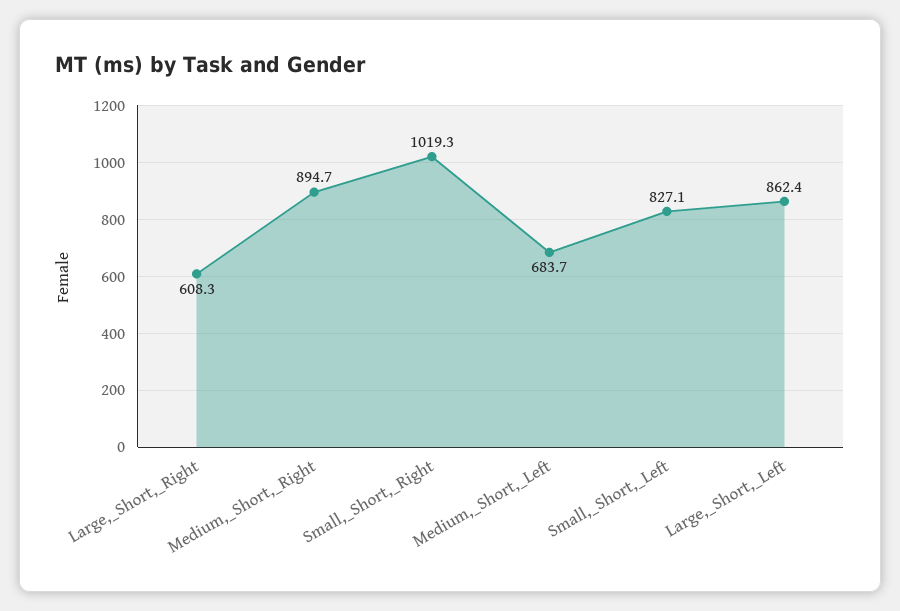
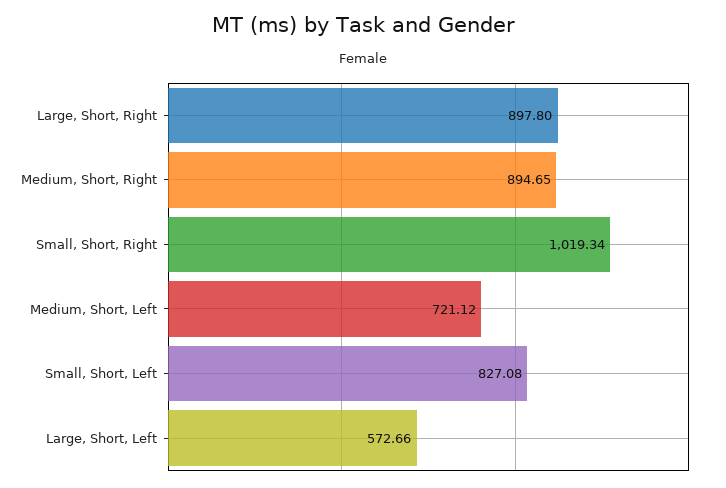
Large,_Short,_Right: 608.3 -> 897.8
Medium,_Short,_Left: 683.7 -> 721.12
Large,_Short,_Left: 862.4 -> 572.66

